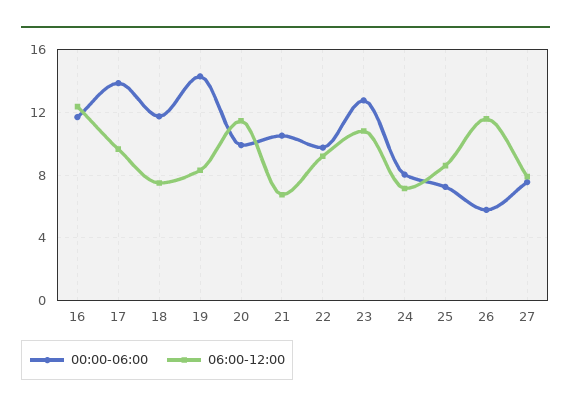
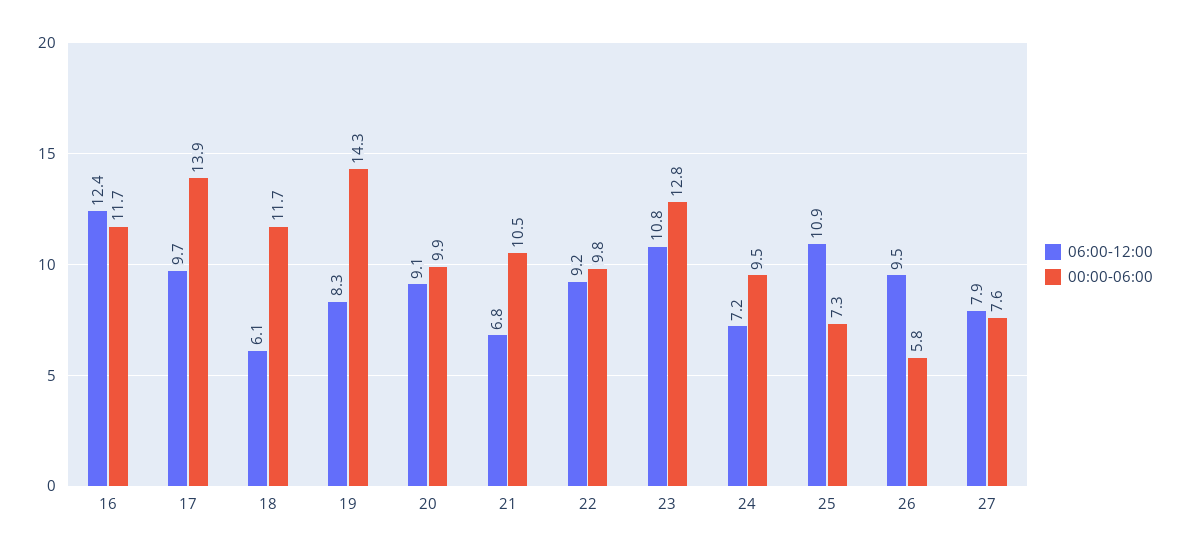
06:00-12:00, 18: 7.5 -> 6.1
06:00-12:00, 20: 11.5 -> 9.1
00:00-06:00, 24: 8 -> 9.5
06:00-12:00, 25: 8.5 -> 10.9
06:00-12:00, 26: 11.5 -> 9.5

